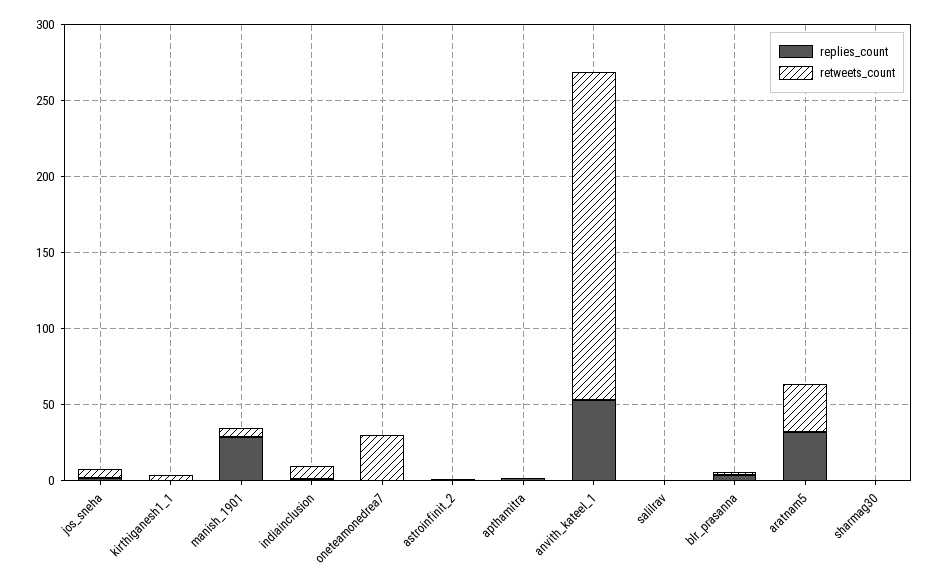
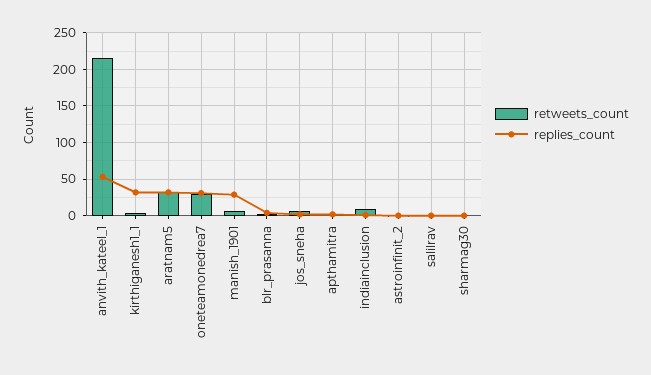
replies_count, kirthiganesh1_1: 0 -> 30
replies_count, oneteamonedrea7: 0 -> 30

